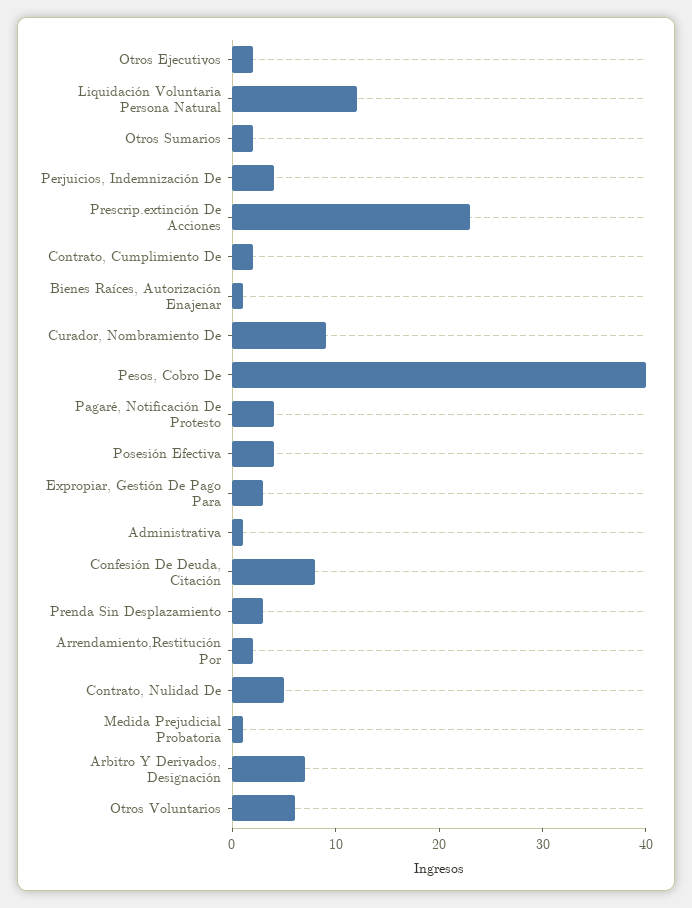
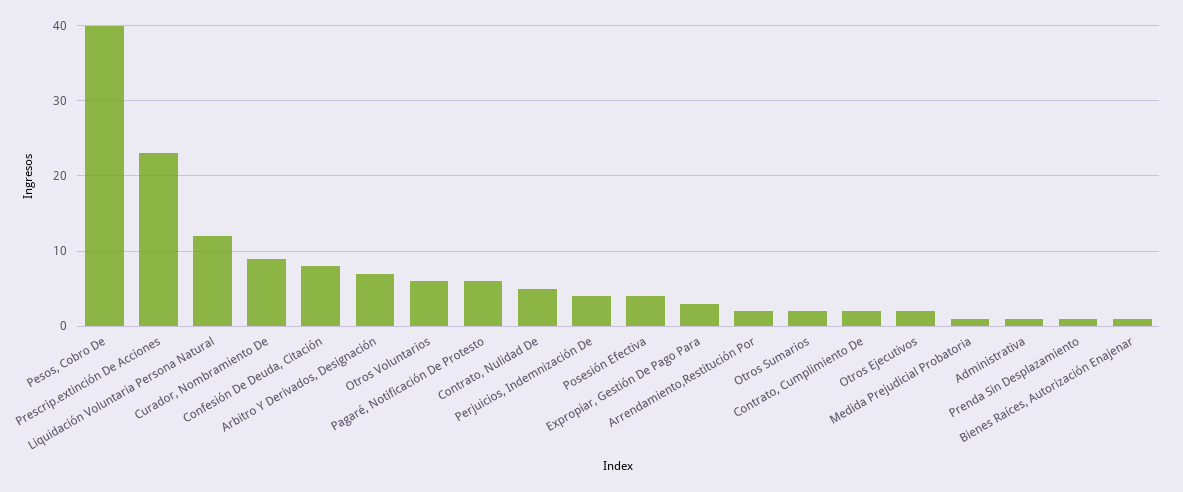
Pagaré, Notificación De Protesto: 4 -> 6
Prenda Sin Desplazamiento: 3 -> 1

